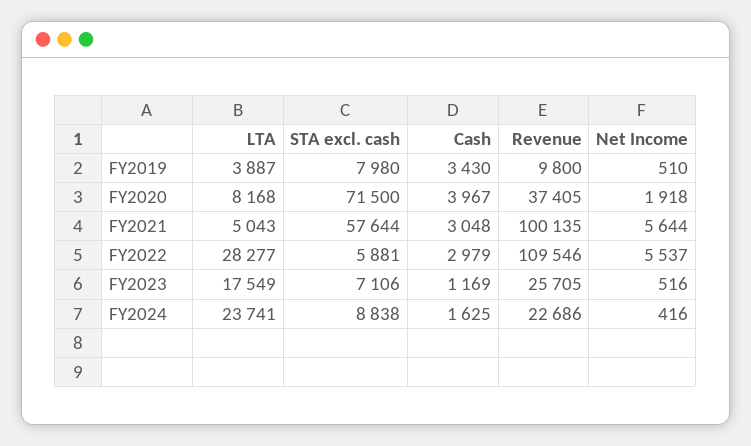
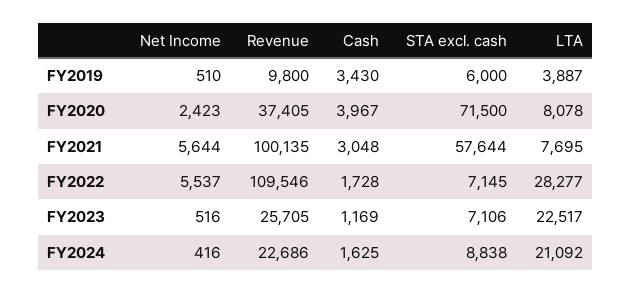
STA excl. cash, FY2019: 7980 -> 6000
LTA, FY2020: 8168 -> 8078
Net Income, FY2020: 1918 -> 2423
LTA, FY2021: 5043 -> 7695
STA excl. cash, FY2022: 5881 -> 7145
Cash, FY2022: 2979 -> 1728
LTA, FY2023: 17549 -> 22517
LTA, FY2024: 23741 -> 21092

